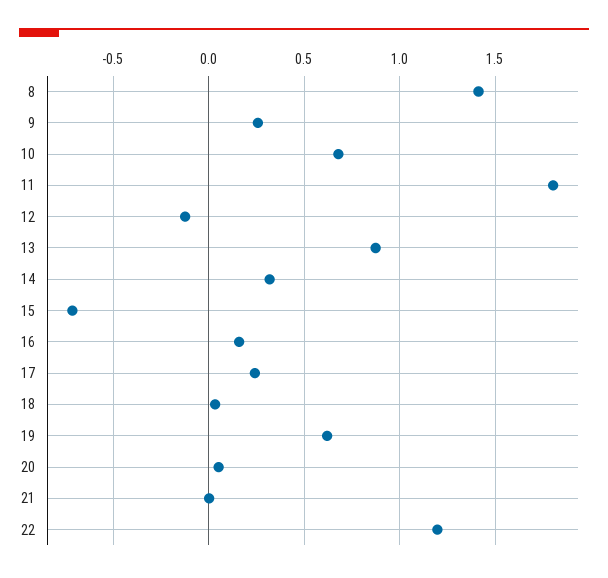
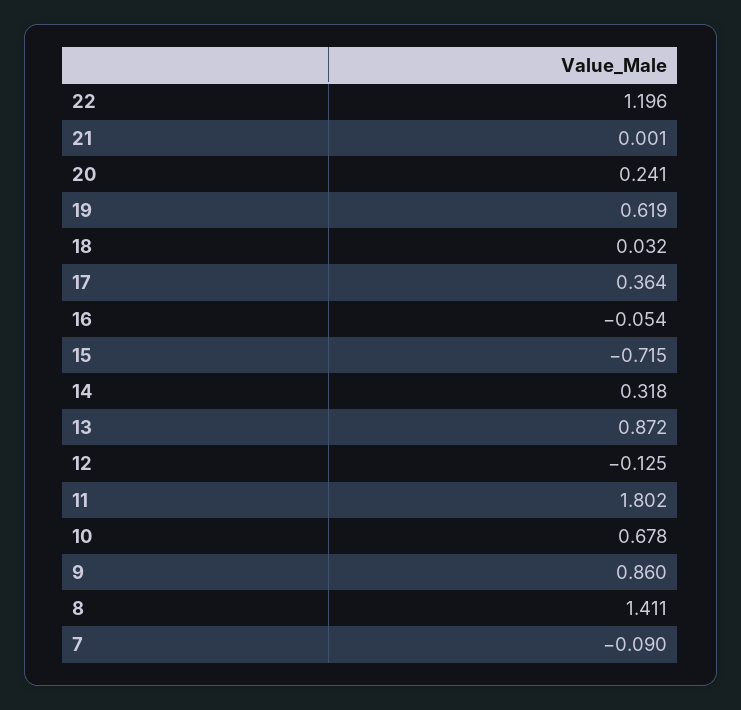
9: 0.25 -> 0.86
16: 0.15 -> -0.054
17: 0.25 -> 0.364
20: 0.05 -> 0.241
7: none -> -0.09

